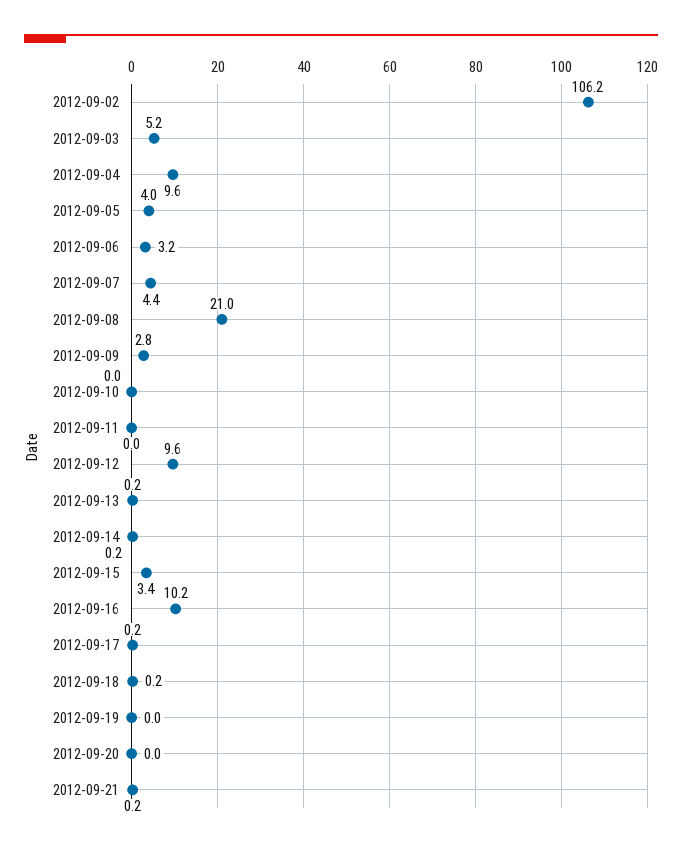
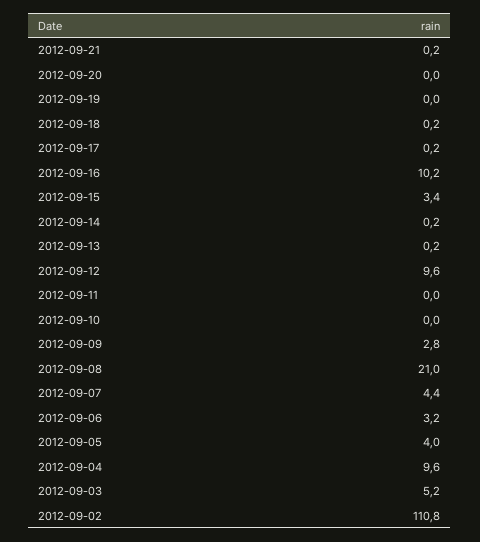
2012-09-02: 106.2 -> 110.8

